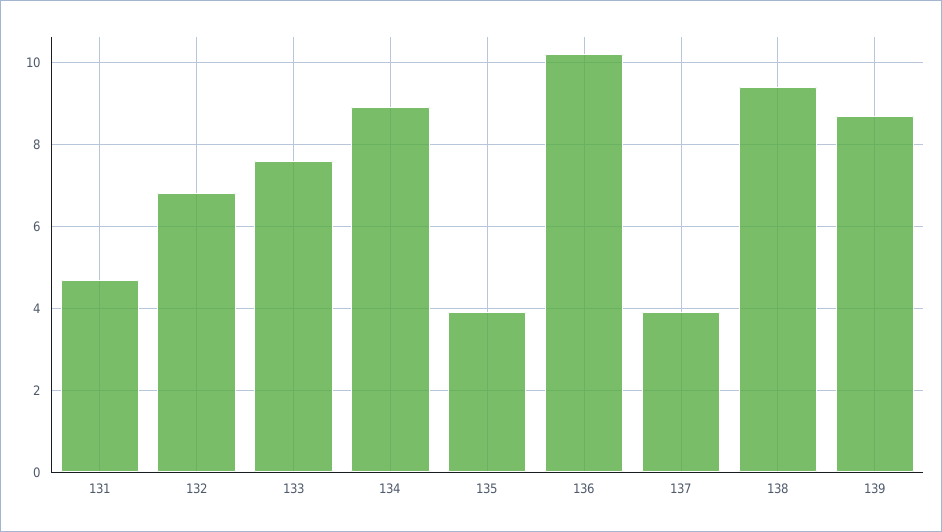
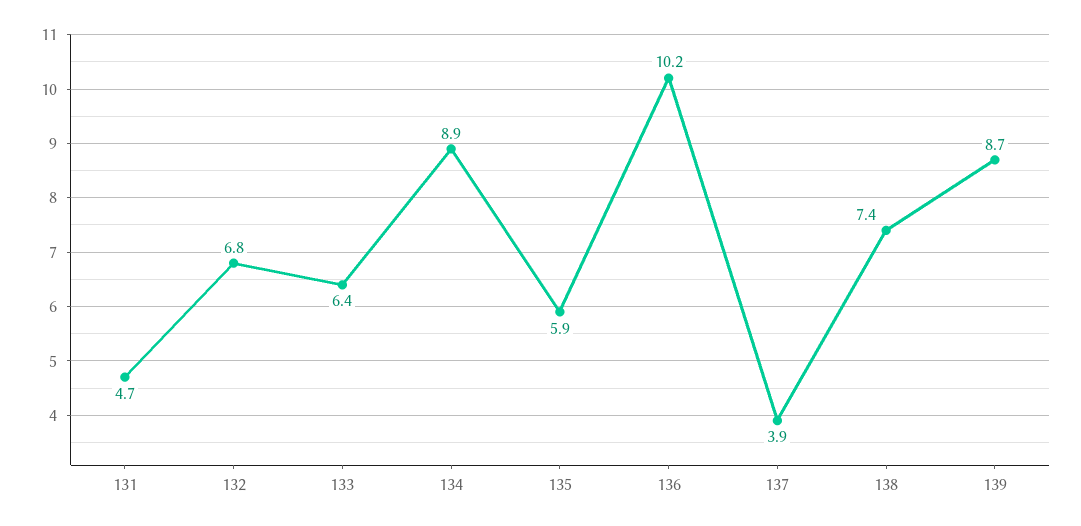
133: 7.5 -> 6.4
135: 4 -> 5.9
138: 9.5 -> 7.4

